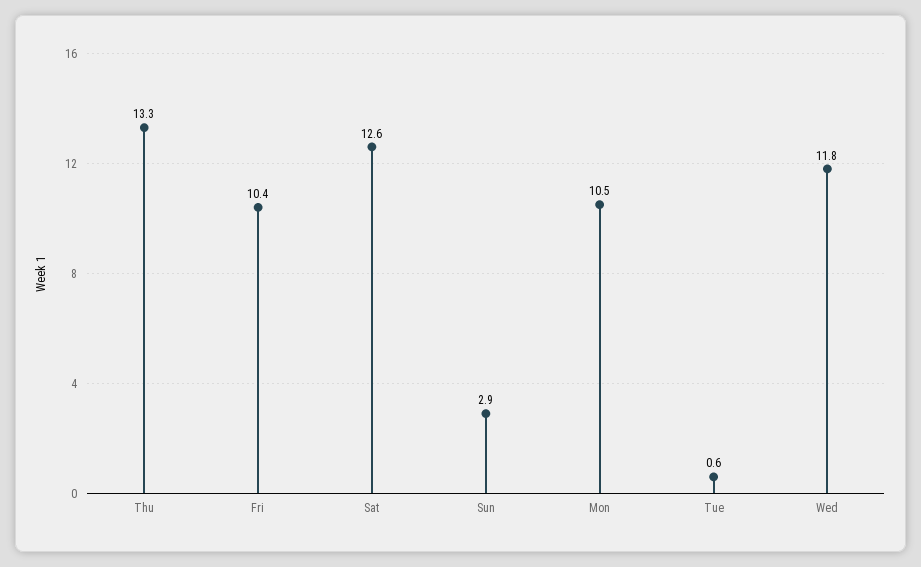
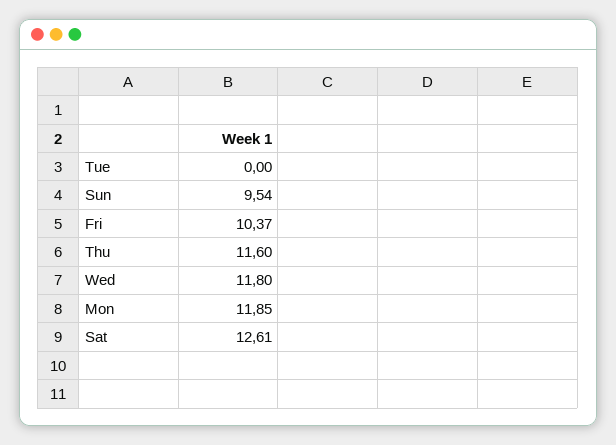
Thu: 13.3 -> 11.6
Sun: 2.9 -> 9.54
Mon: 10.5 -> 11.85
Tue: 0.6 -> 0

